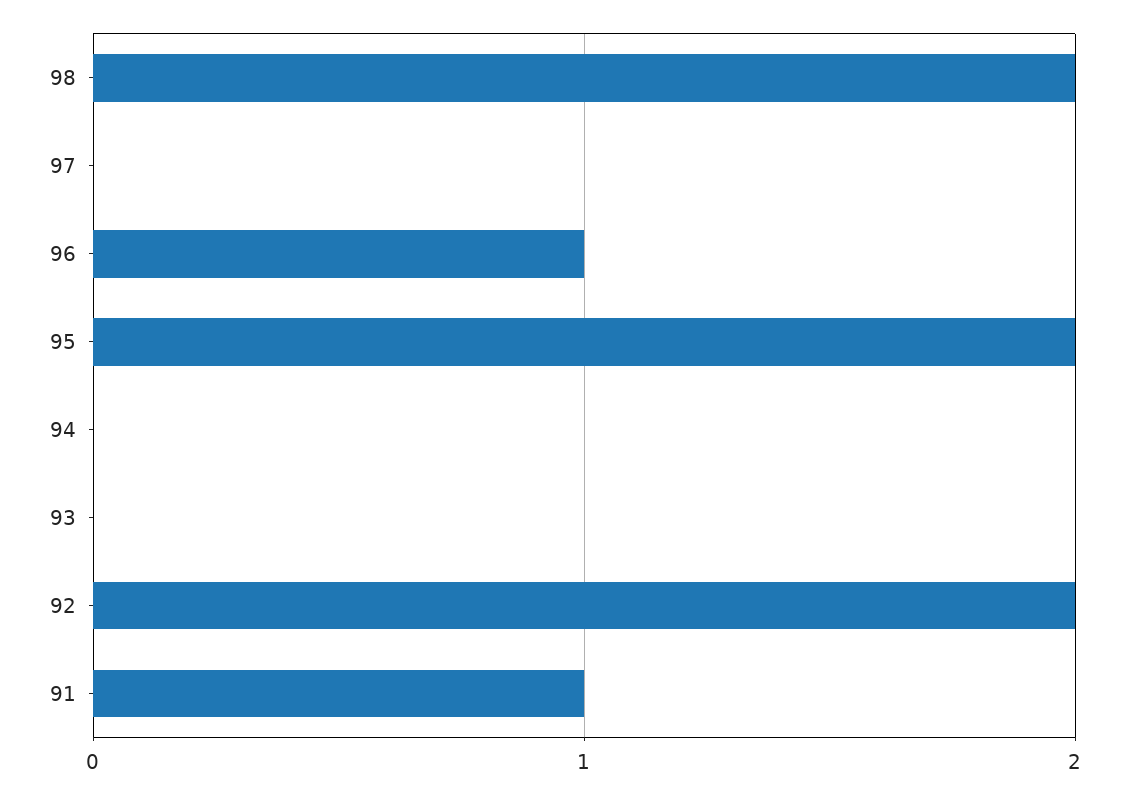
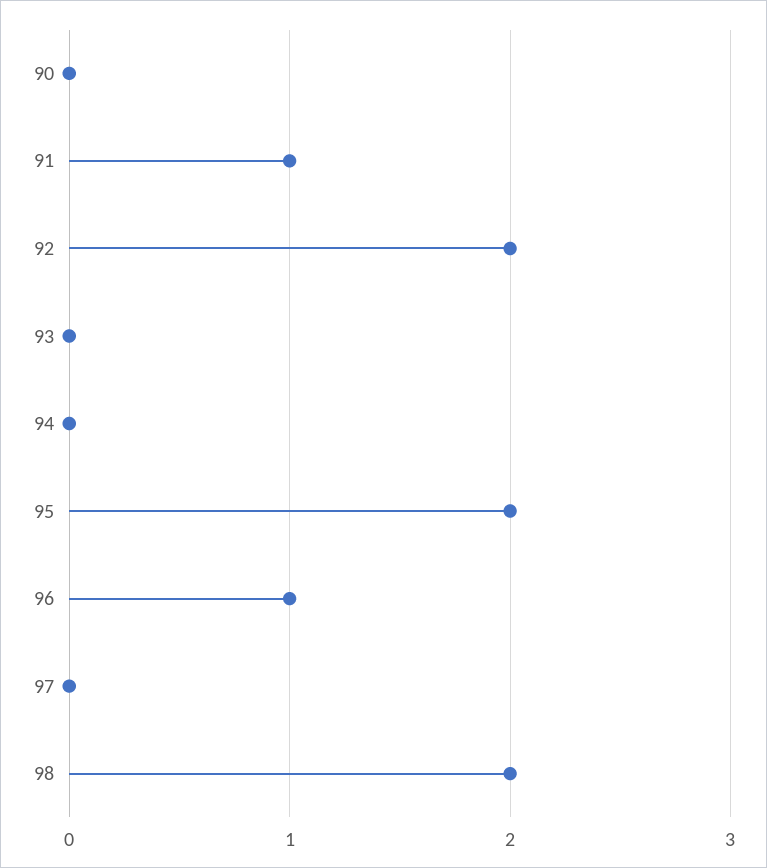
90: none -> 0

